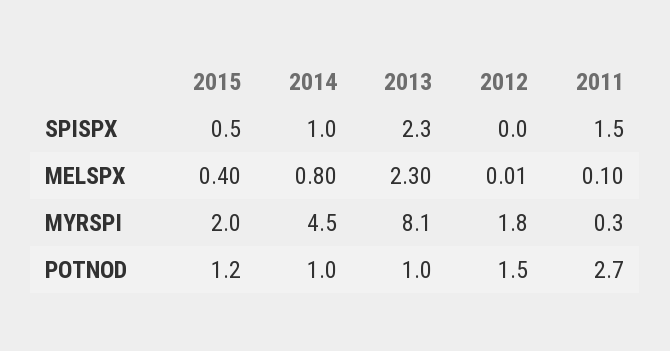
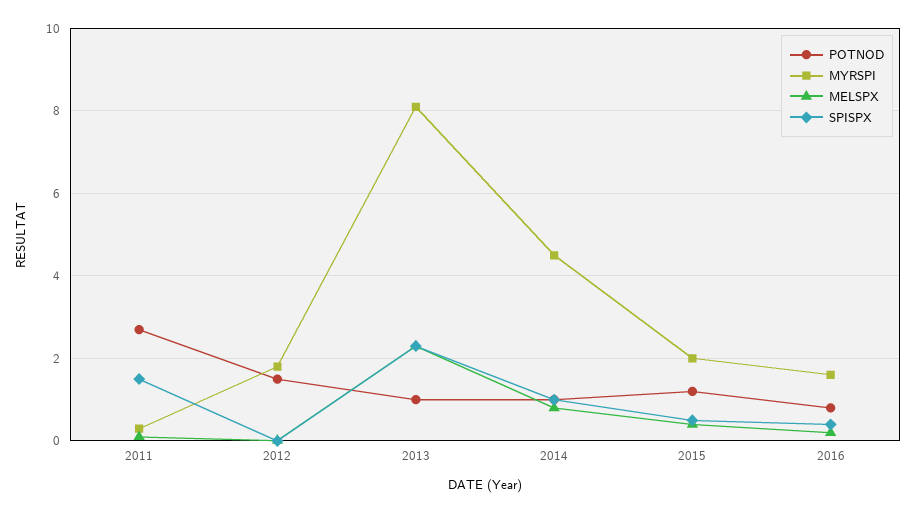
POTNOD, 2016: none -> 0.8
MYRSPI, 2016: none -> 1.6
MELSPX, 2016: none -> 0.2
SPISPX, 2016: none -> 0.4

